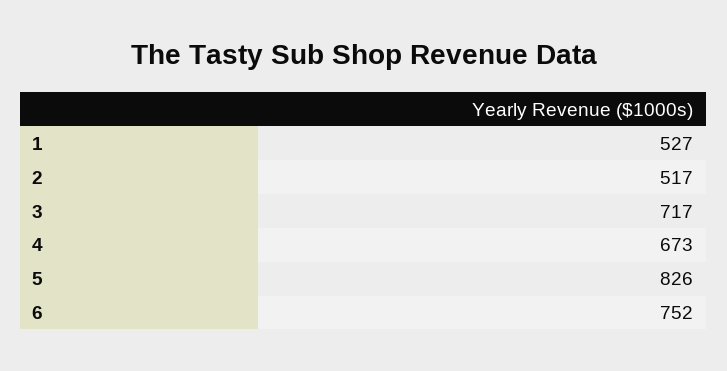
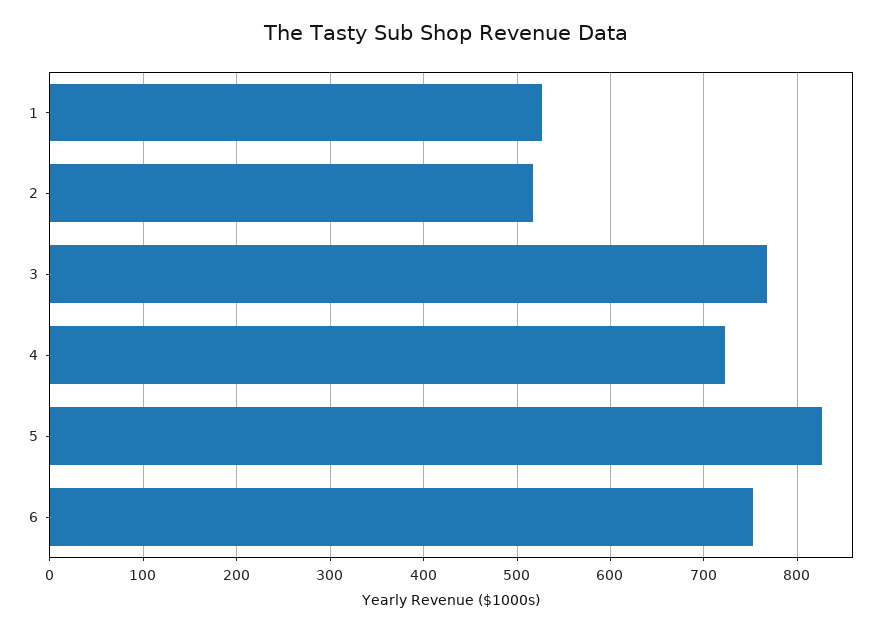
3: 717 -> 770
4: 673 -> 720

